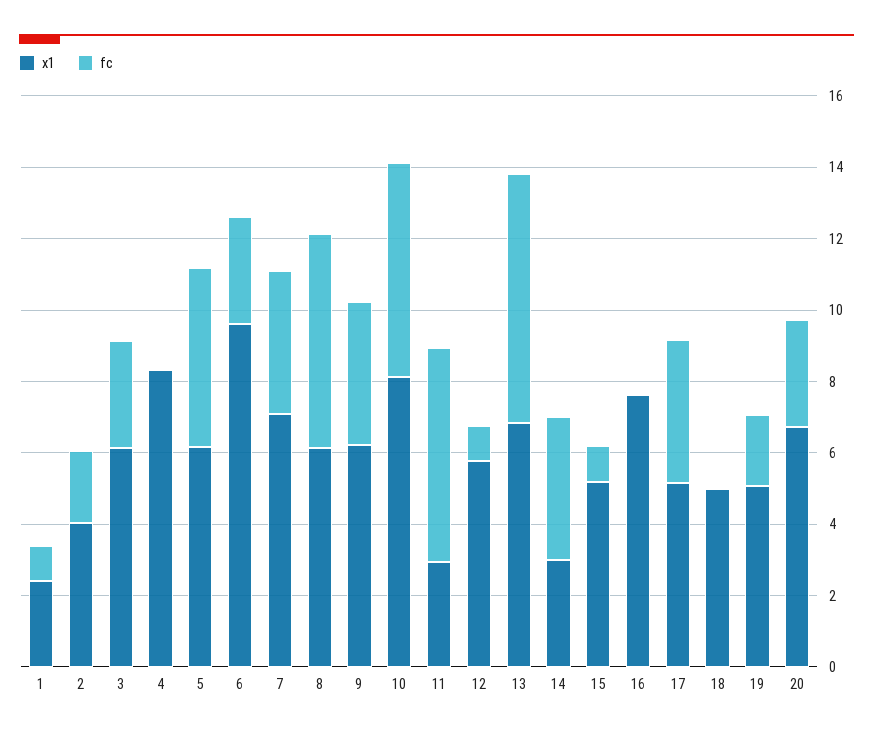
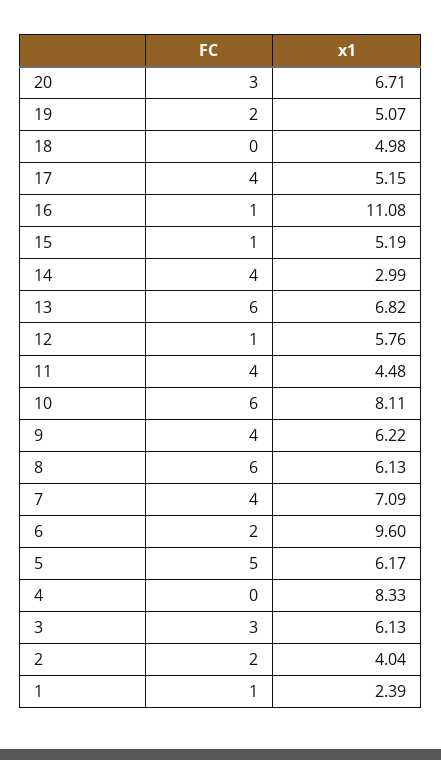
fc, 6: 3 -> 2
x1, 11: 3 -> 4.48
fc, 11: 6 -> 4
fc, 13: 7 -> 6
x1, 16: 7.5 -> 11.08
fc, 16: 0 -> 1

